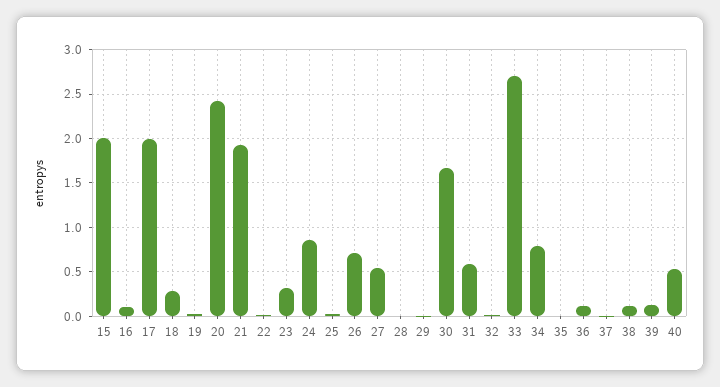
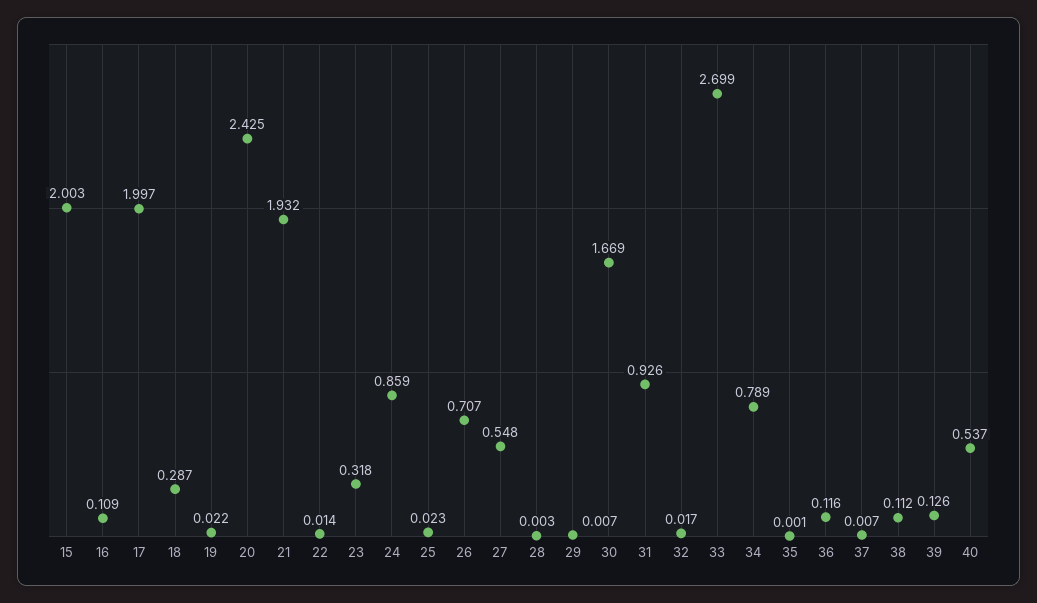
31: 0.6 -> 0.926

